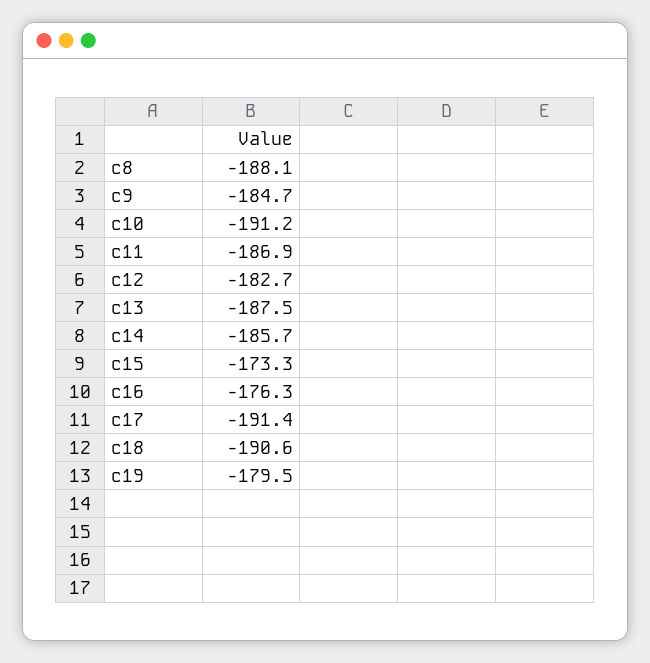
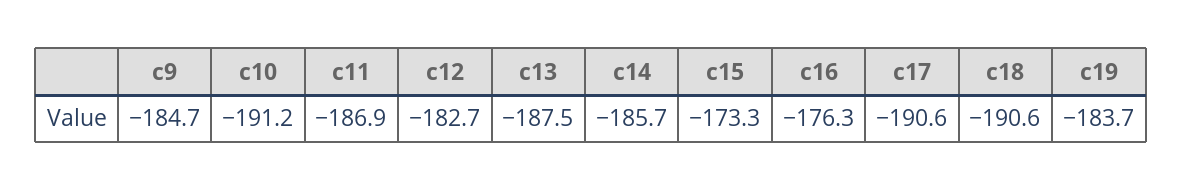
c8: -188.1 -> none
c17: -191.4 -> -190.6
c19: -179.5 -> -183.7

